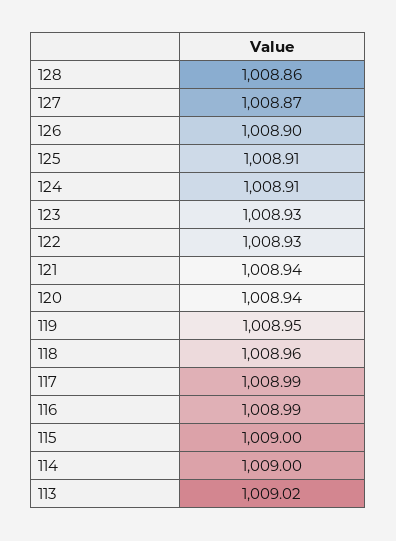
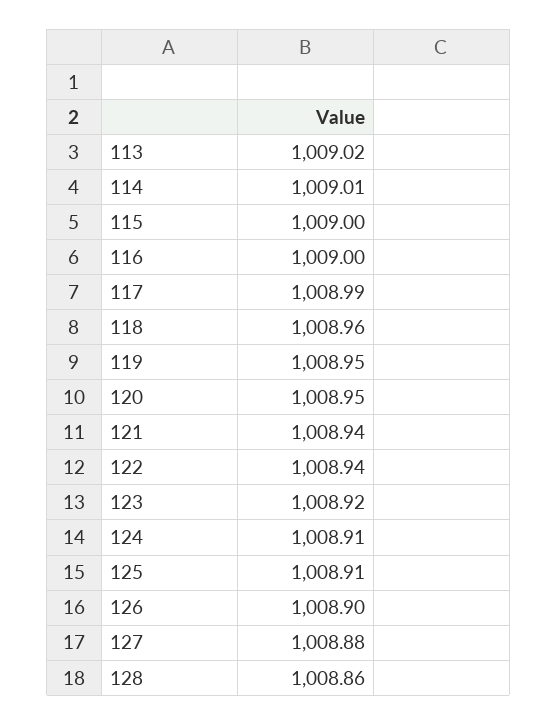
127: 1008.87 -> 1008.88
123: 1008.93 -> 1008.92
122: 1008.93 -> 1008.94
120: 1008.94 -> 1008.95
116: 1008.99 -> 1009
114: 1009 -> 1009.01

